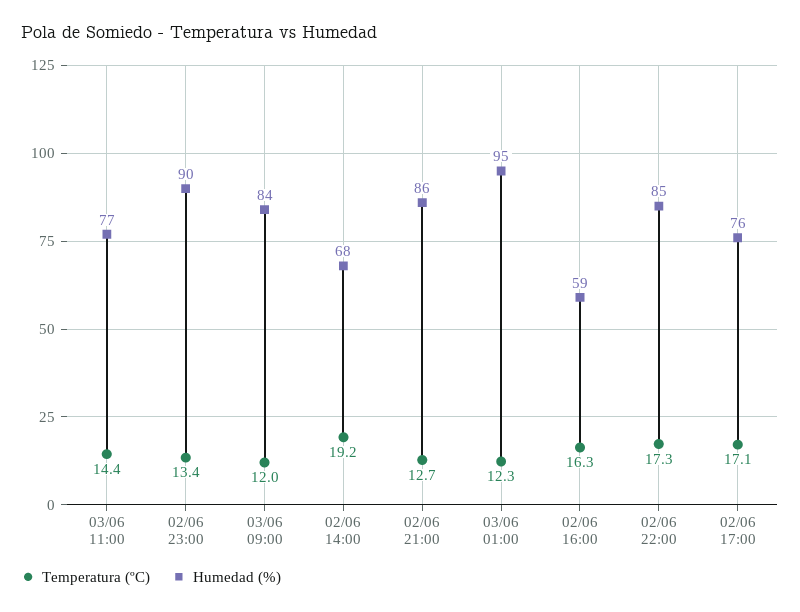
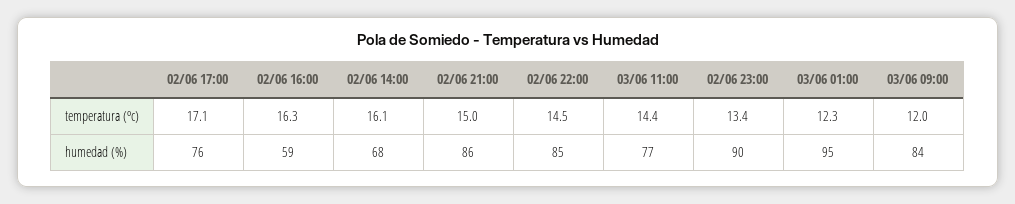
Temperatura (ºC), 02/06 14:00: 19.2 -> 16.1
Temperatura (ºC), 02/06 21:00: 12.7 -> 15
Temperatura (ºC), 02/06 22:00: 17.3 -> 14.5

